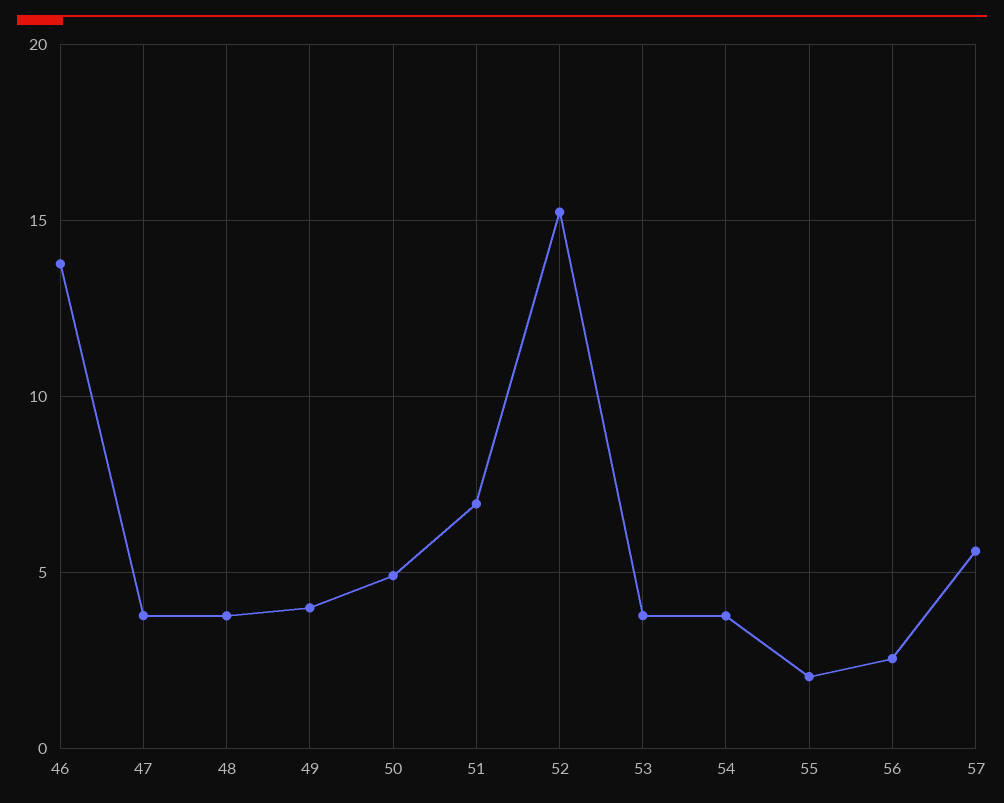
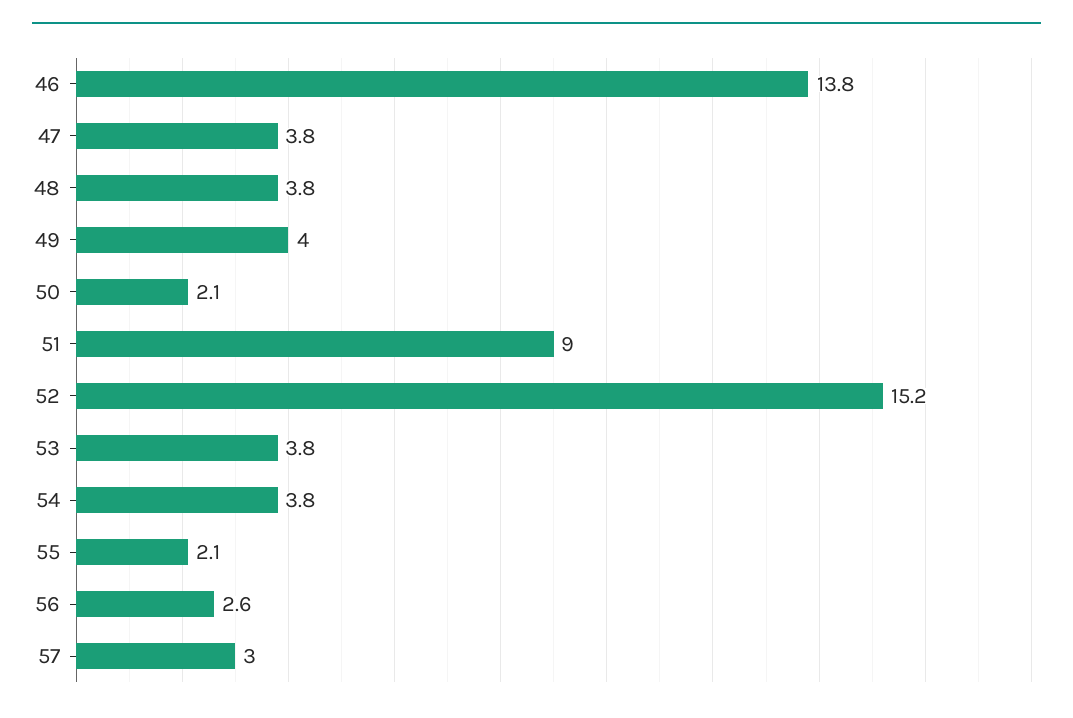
50: 5 -> 2.1
51: 7 -> 9
57: 5.5 -> 3

